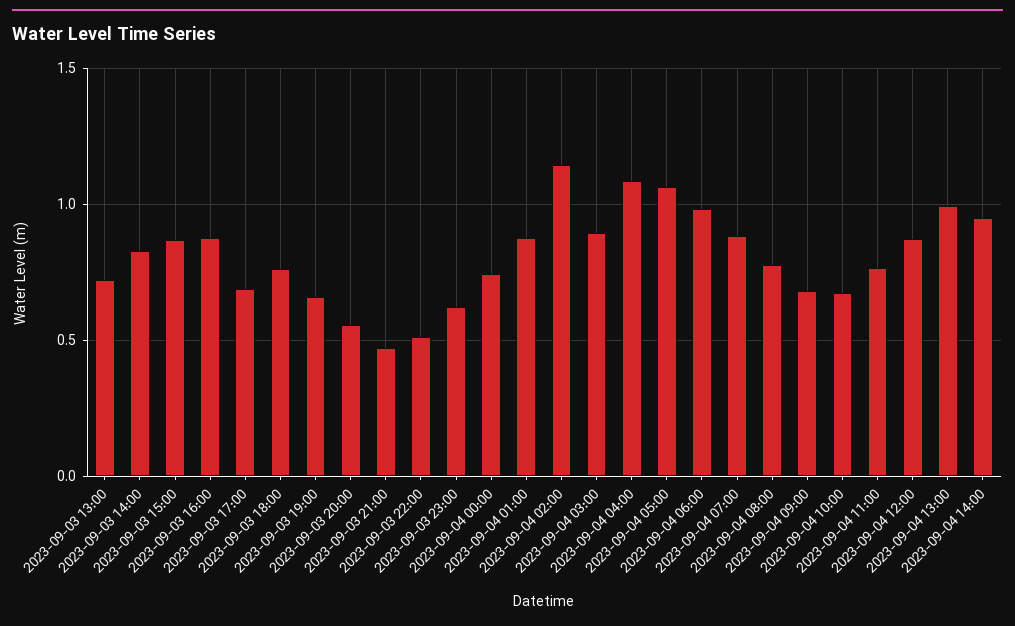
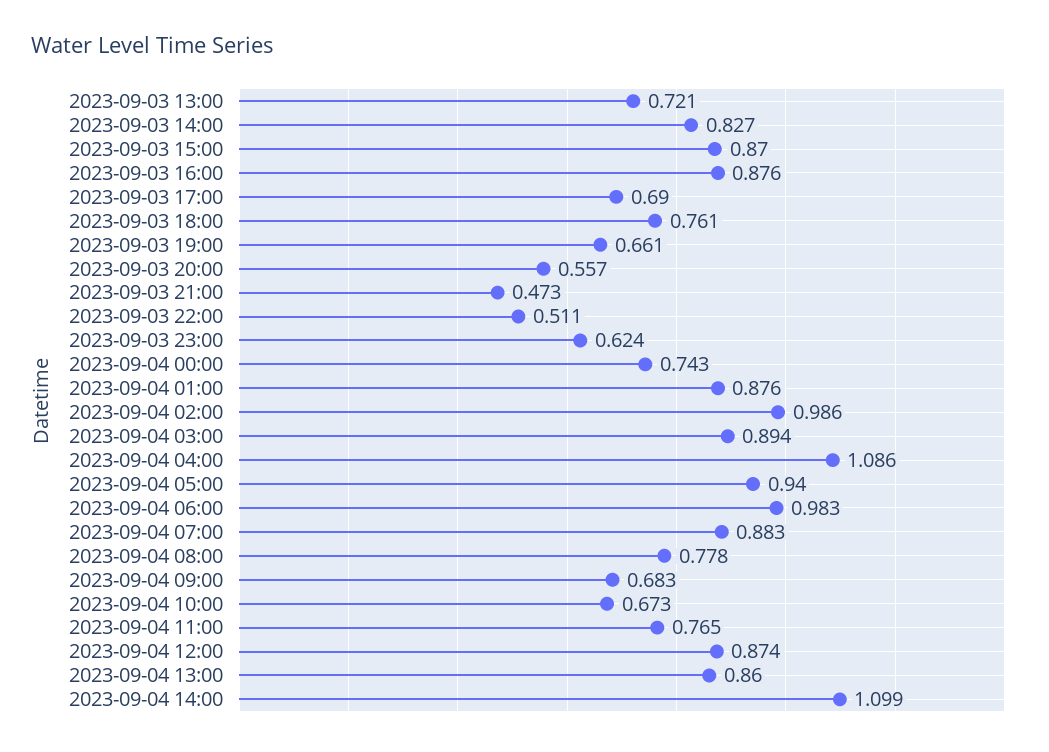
2023-09-04 02:00: 1.15 -> 0.986
2023-09-04 05:00: 1.05 -> 0.94
2023-09-04 13:00: 1 -> 0.86
2023-09-04 14:00: 0.95 -> 1.099

